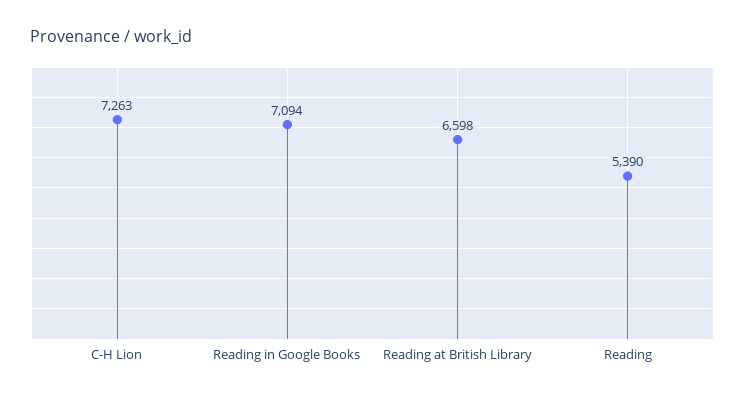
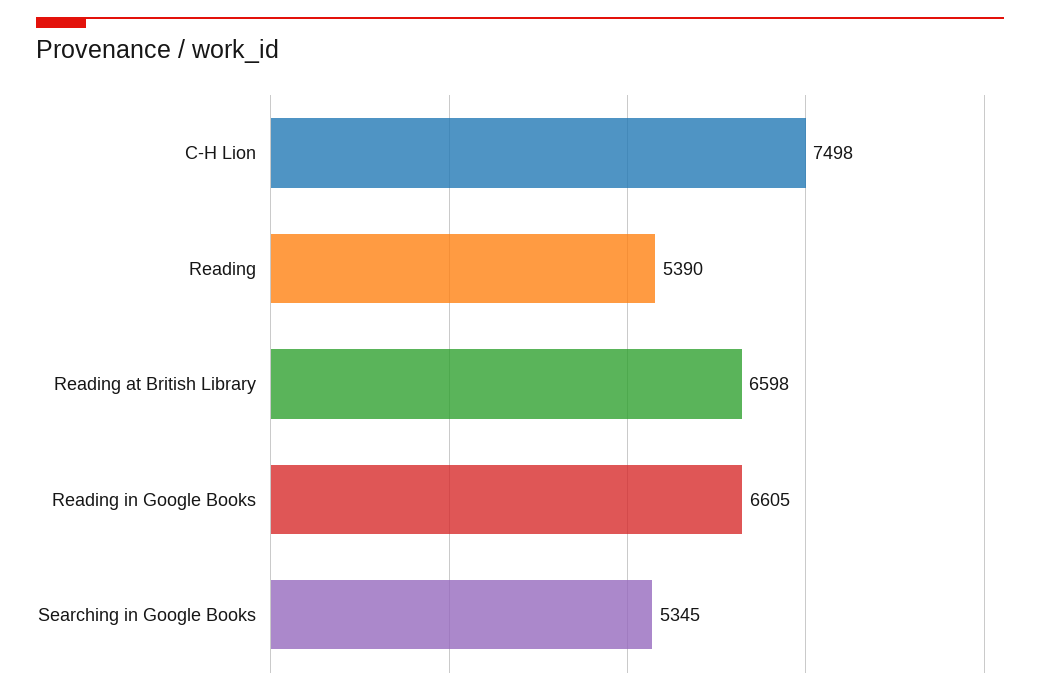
C-H Lion: 7263 -> 7498
Reading in Google Books: 7094 -> 6605
Searching in Google Books: none -> 5345

